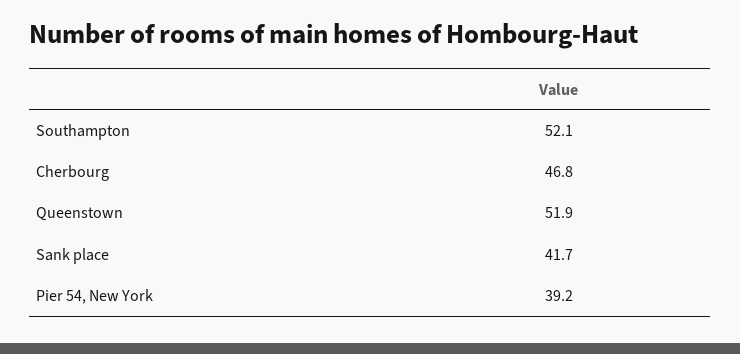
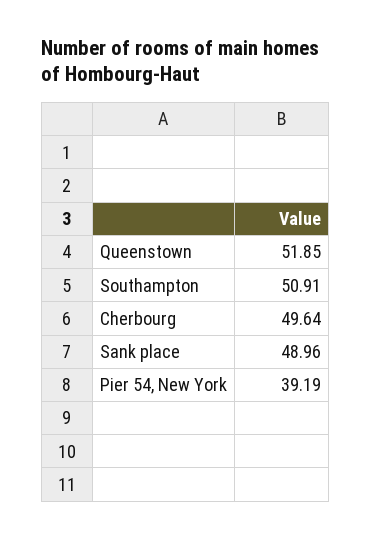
Southampton: 52.1 -> 50.91
Cherbourg: 46.8 -> 49.64
Sank place: 41.7 -> 48.96

